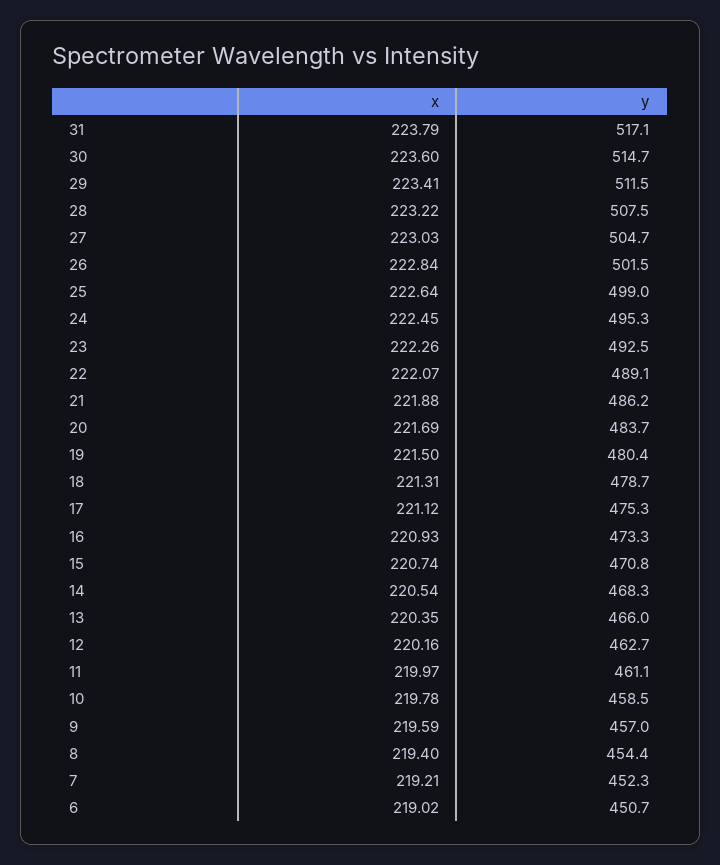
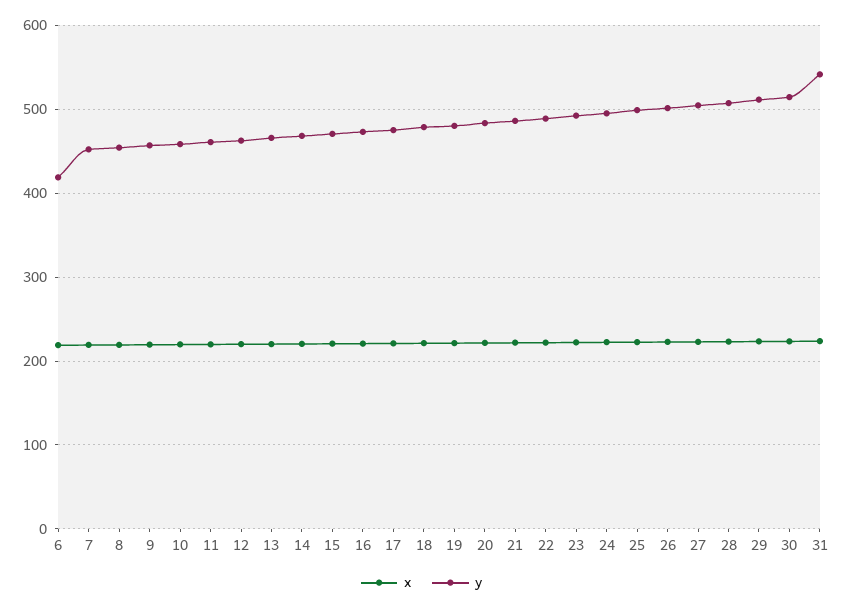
y, 31: 517.1 -> 540
y, 6: 450.7 -> 420

